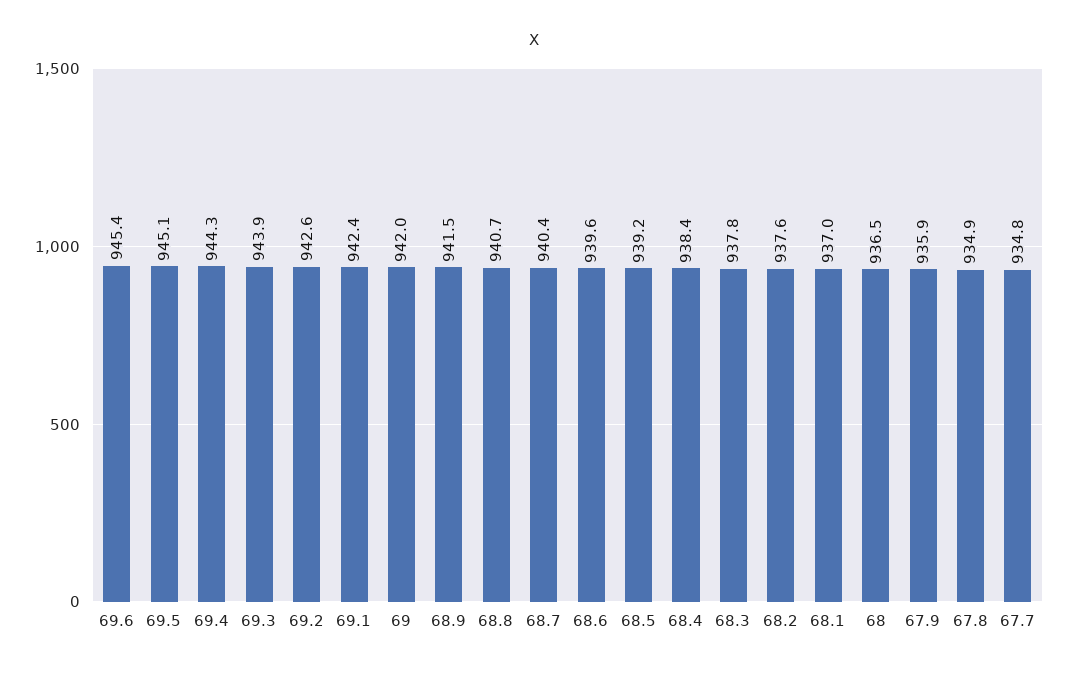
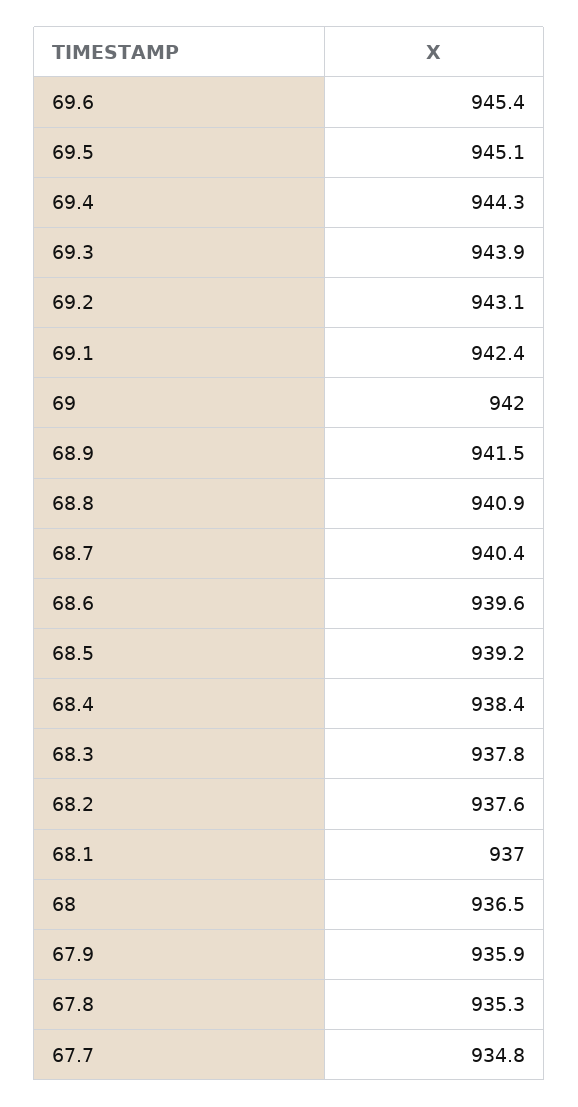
69.2: 942.6 -> 943.1
68.8: 940.7 -> 940.9
67.8: 934.9 -> 935.3

